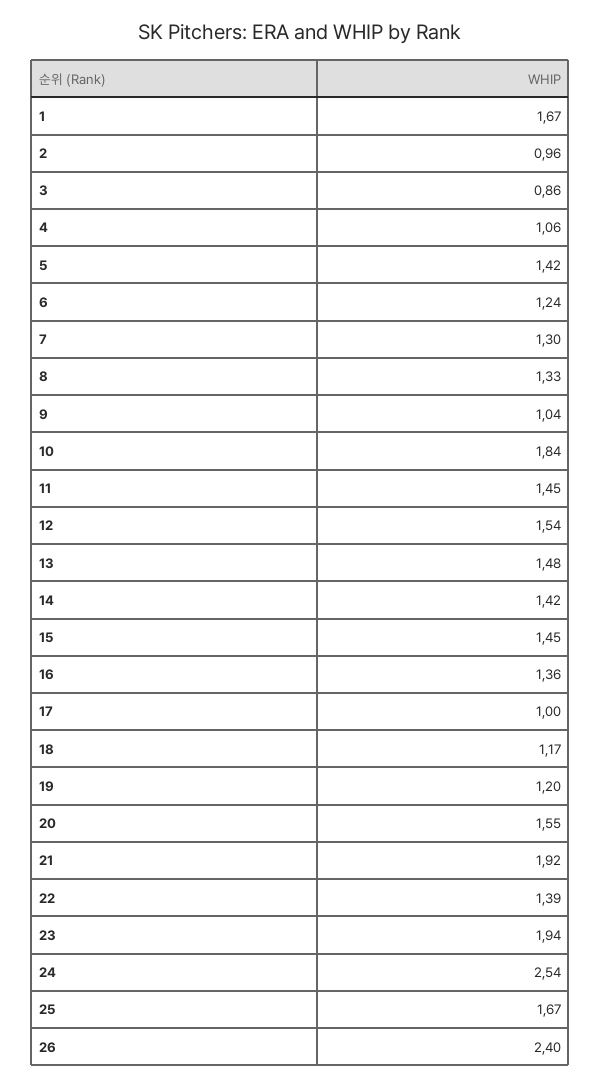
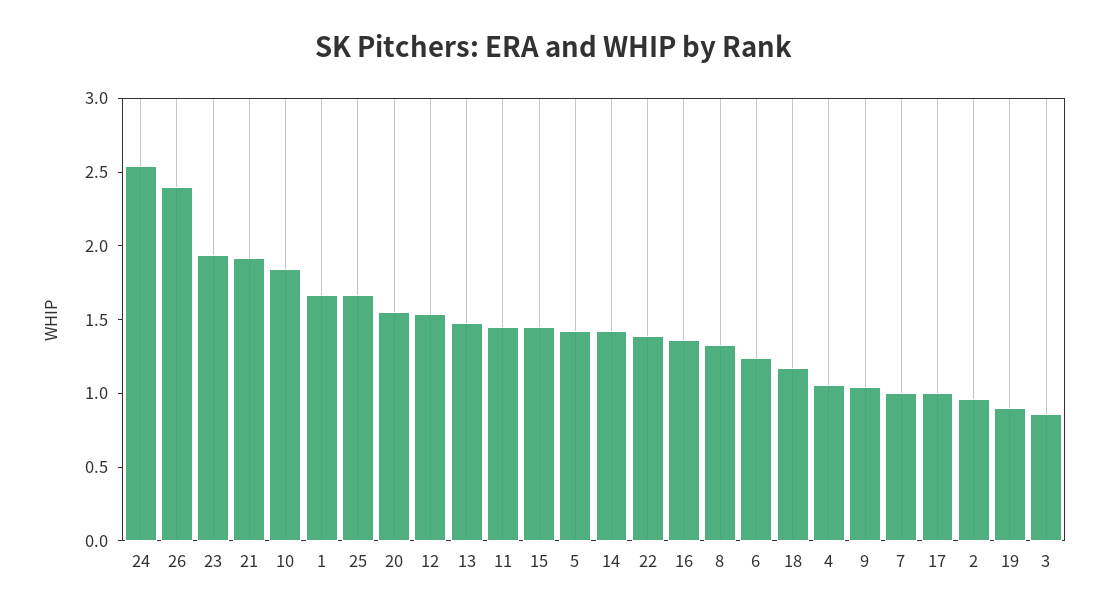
7: 1.3 -> 1
19: 1.2 -> 0.9

